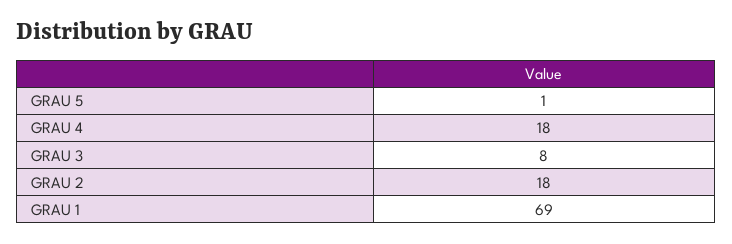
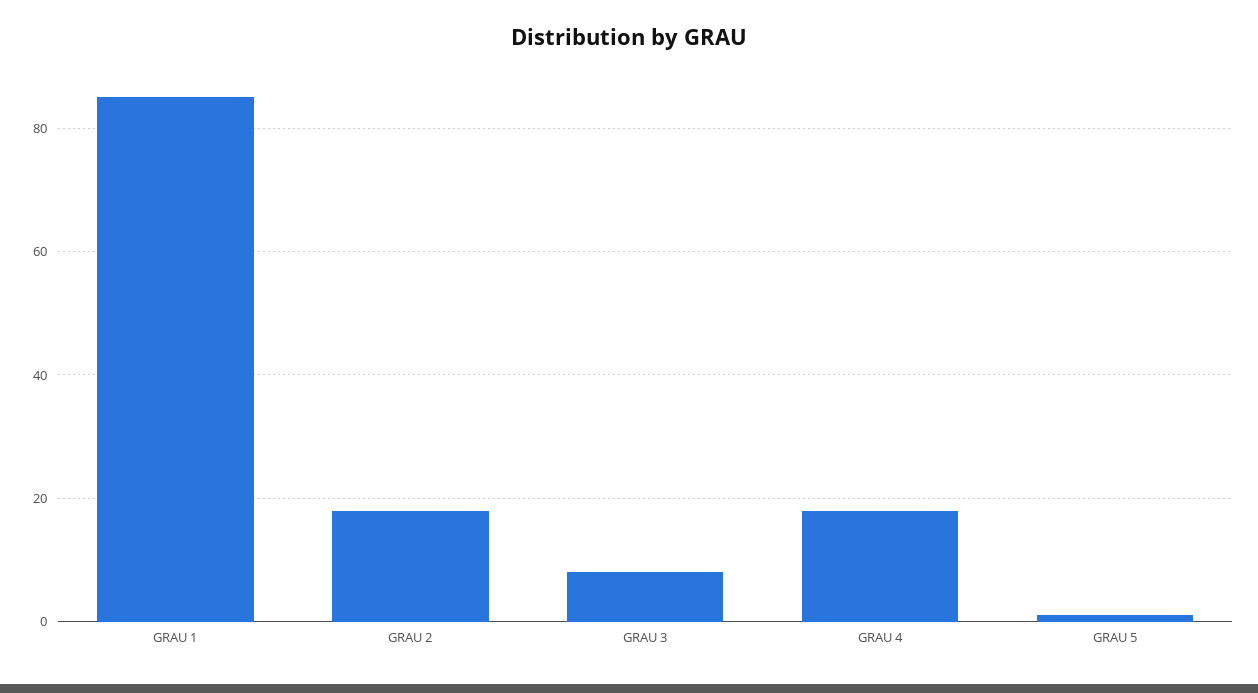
GRAU 1: 69 -> 85

